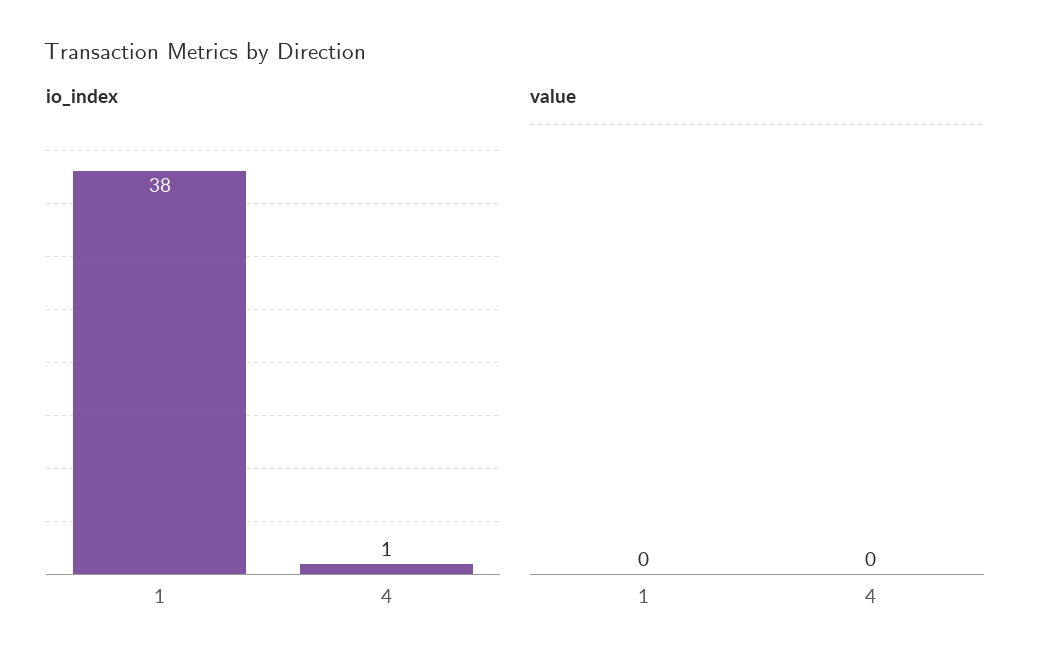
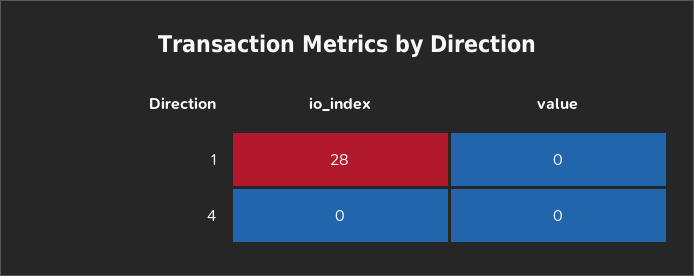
io_index, 1: 38 -> 28
io_index, 4: 1 -> 0

